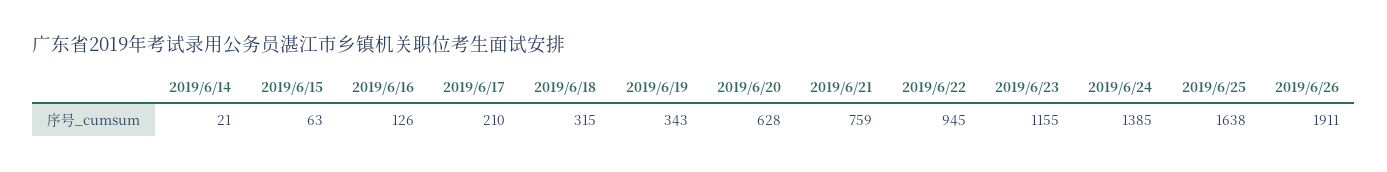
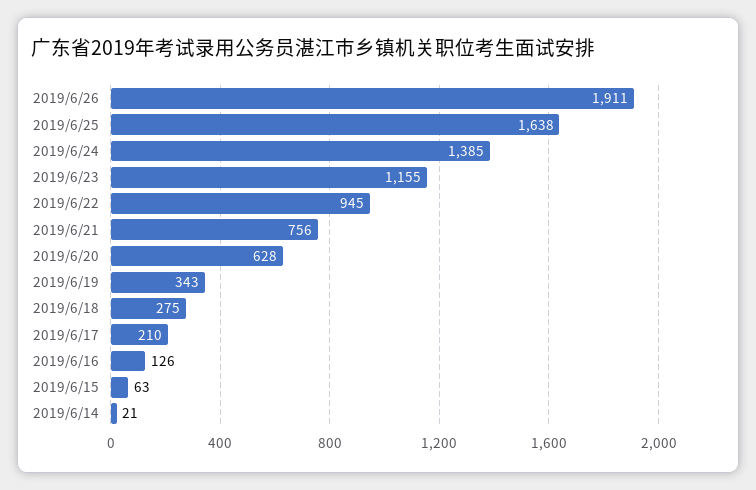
2019/6/18: 315 -> 275
2019/6/21: 759 -> 756

